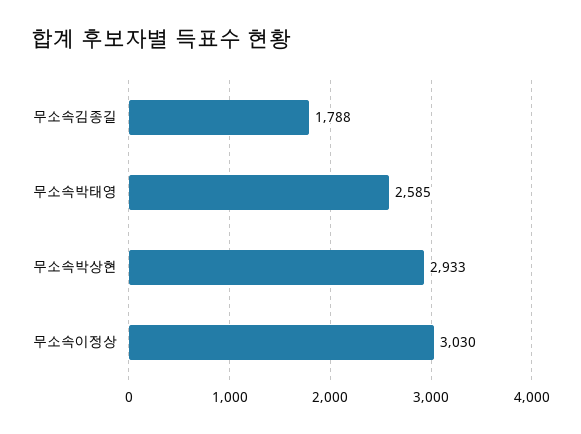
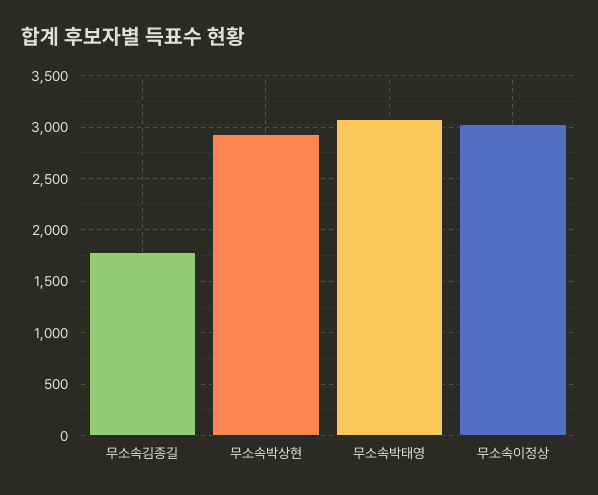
무소속박태영: 2585 -> 3100

